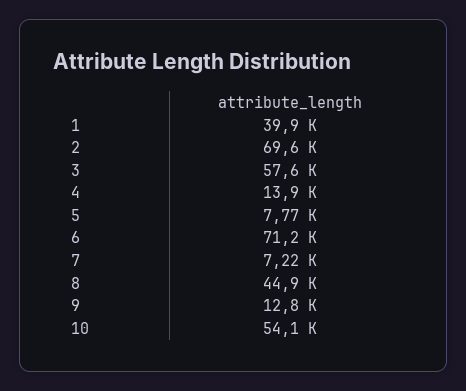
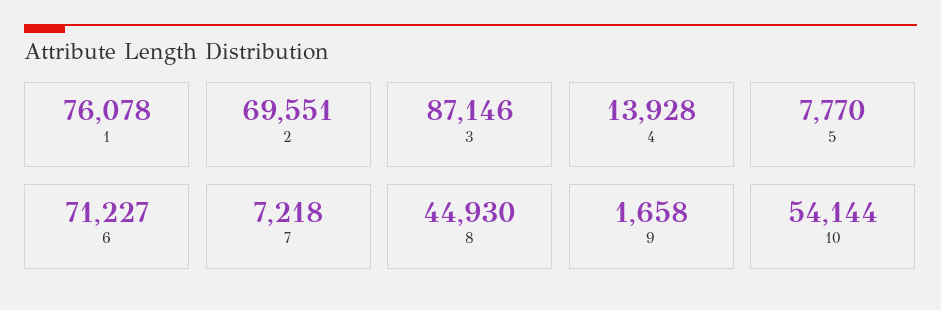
1: 39900 -> 76078
3: 57600 -> 87146
9: 12800 -> 1658

